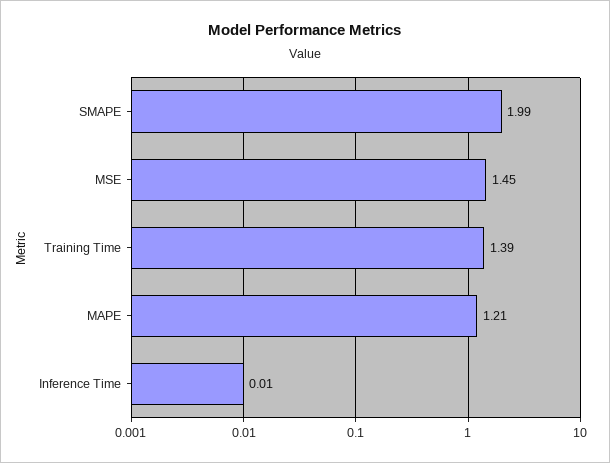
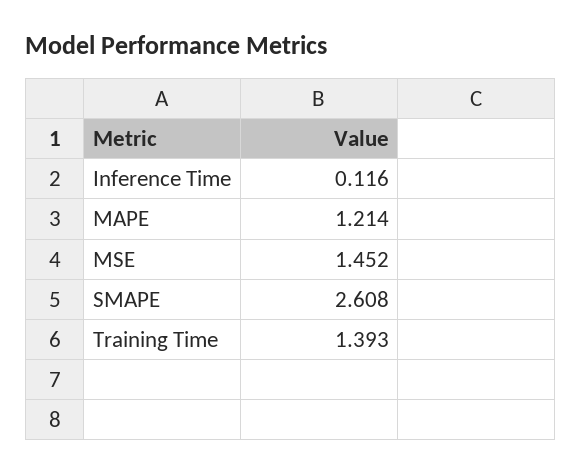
SMAPE: 1.99 -> 2.608
Inference Time: 0.01 -> 0.116

